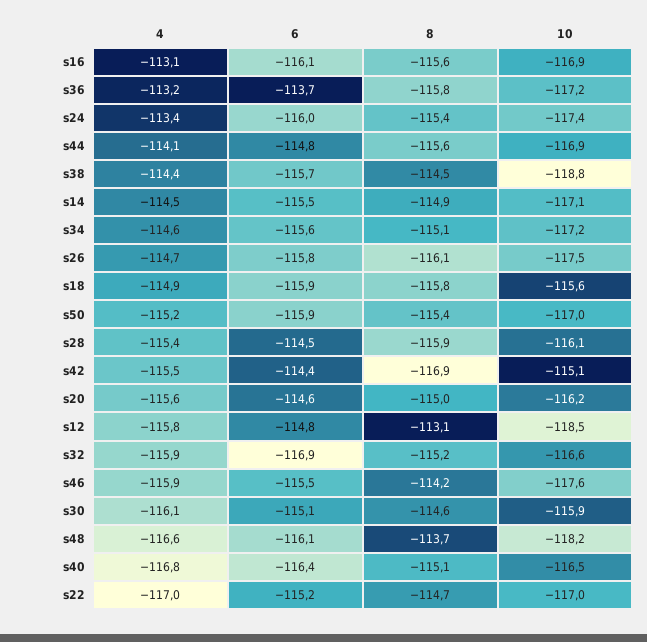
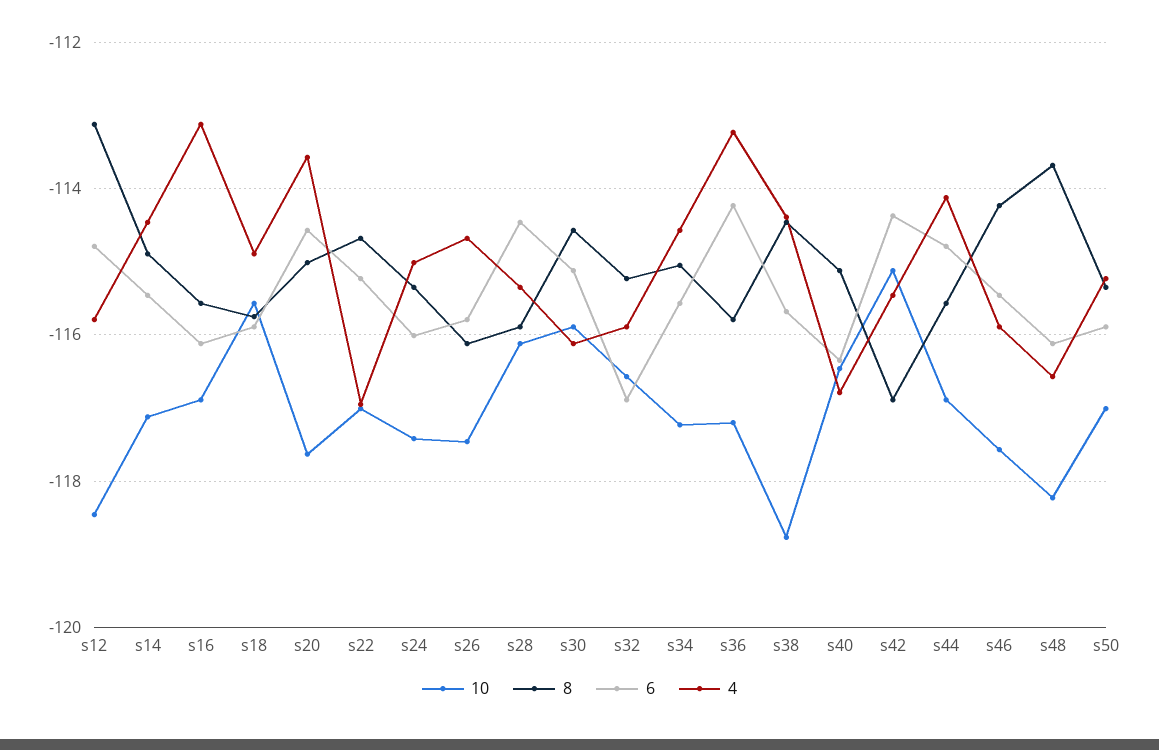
6, s36: -113.7 -> -114.2
4, s24: -113.4 -> -115
4, s20: -115.6 -> -113.6
10, s20: -116.2 -> -117.6

